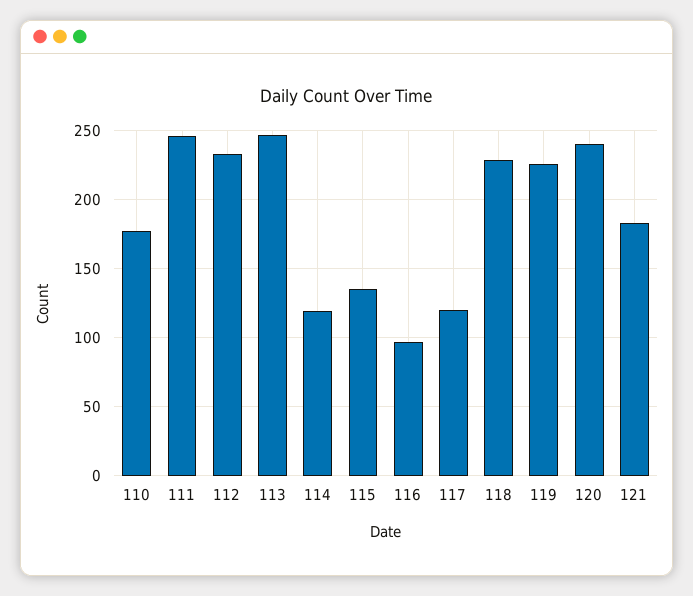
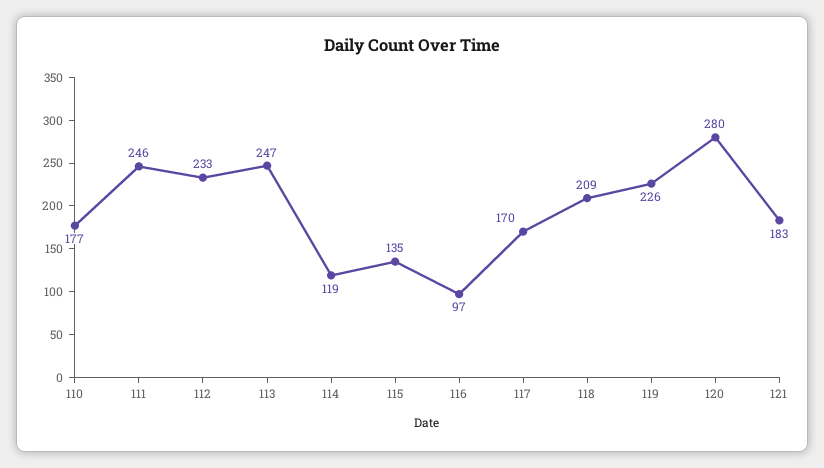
117: 120 -> 170
118: 230 -> 209
120: 240 -> 280

